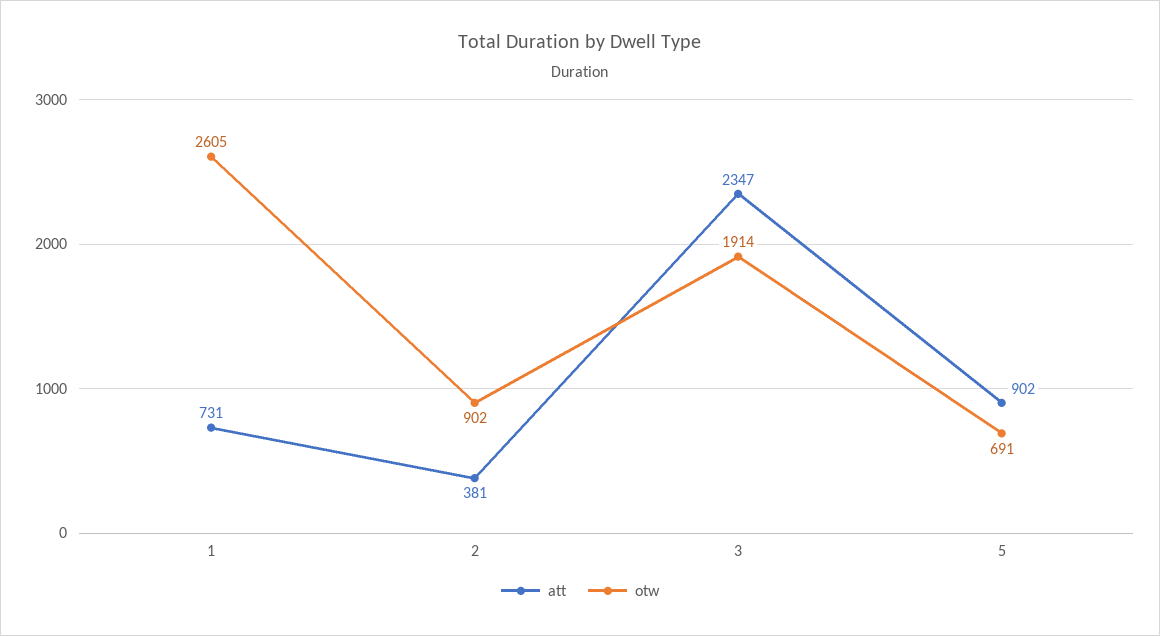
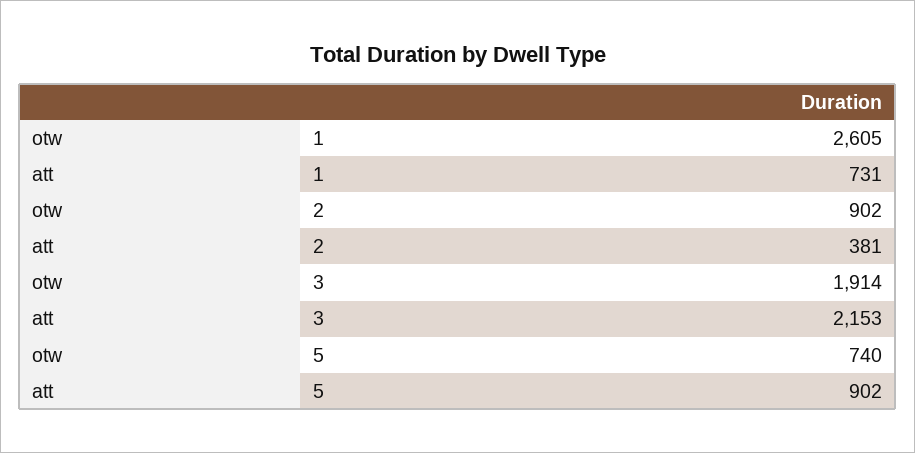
att, 3: 2347 -> 2153
otw, 5: 691 -> 740

